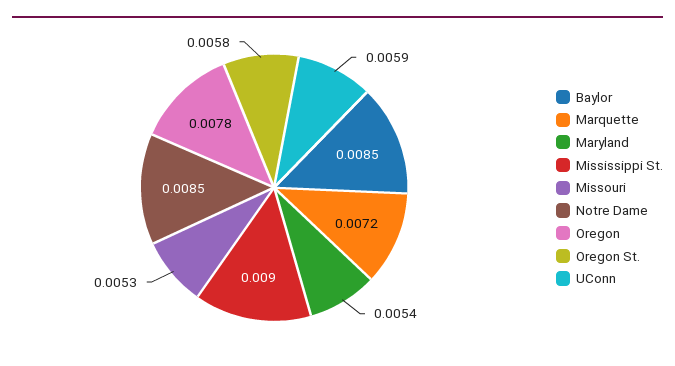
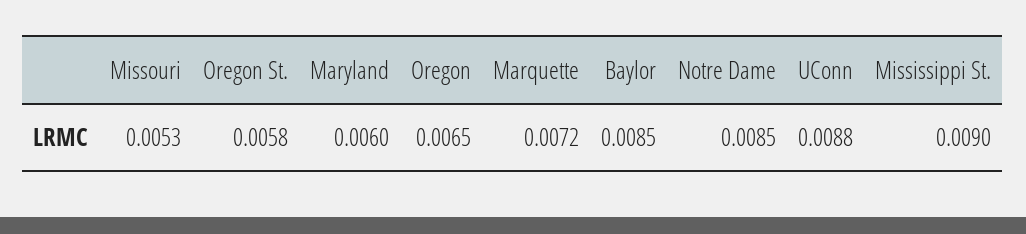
Maryland: 0.0054 -> 0.006
Oregon: 0.0078 -> 0.0065
UConn: 0.0059 -> 0.0088

